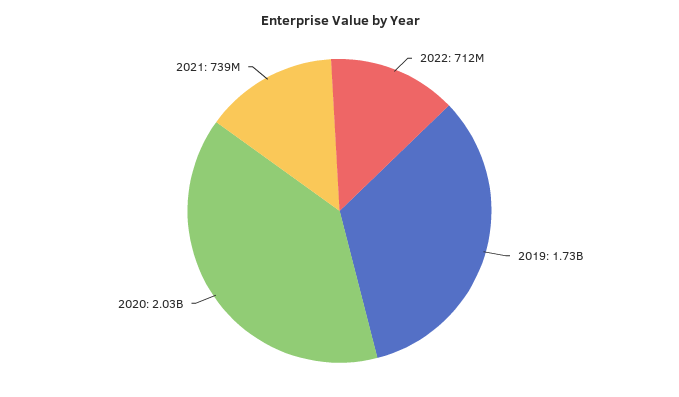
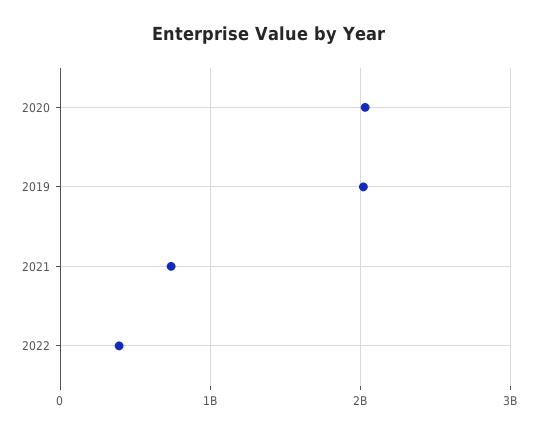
2022: 712000000 -> 400000000
2019: 1730000000 -> 2000000000

